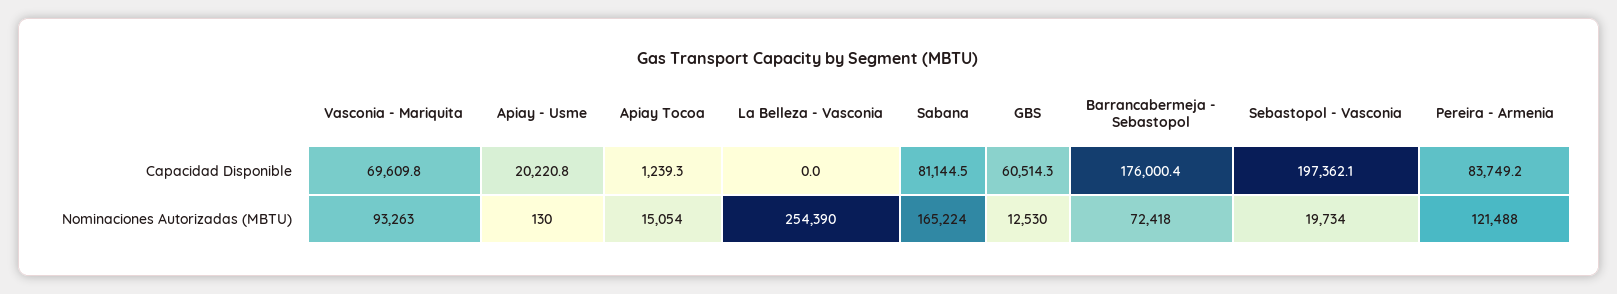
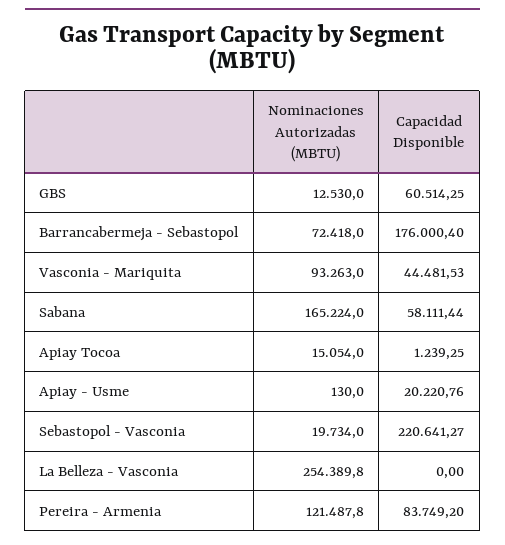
Vasconia - Mariquita, Capacidad Disponible: 69609.8 -> 44481.53
Sabana, Capacidad Disponible: 81144.5 -> 58111.44
Sebastopol - Vasconia, Capacidad Disponible: 197362.1 -> 220641.27

